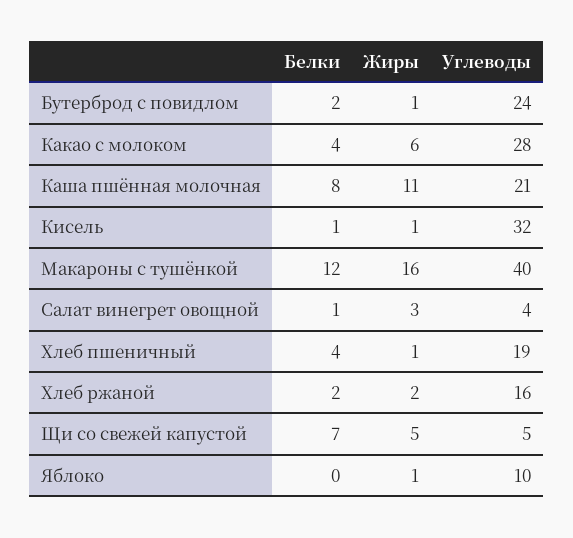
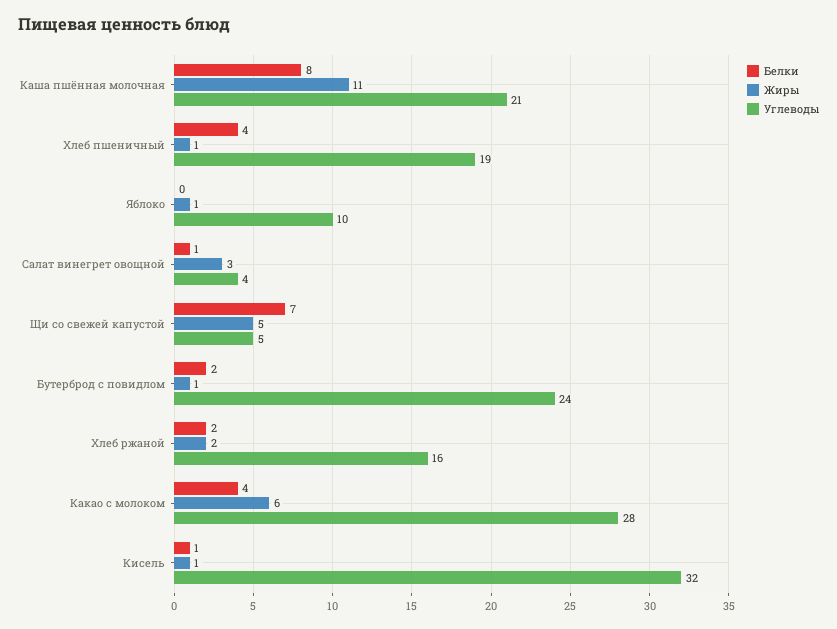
Белки, Макароны с тушёнкой: 12 -> none
Жиры, Макароны с тушёнкой: 16 -> none
Углеводы, Макароны с тушёнкой: 40 -> none

